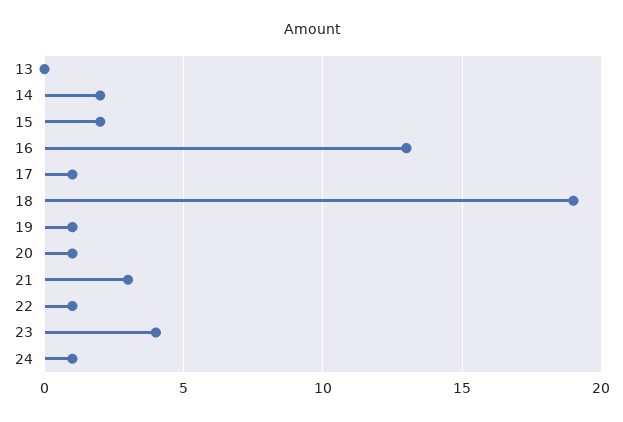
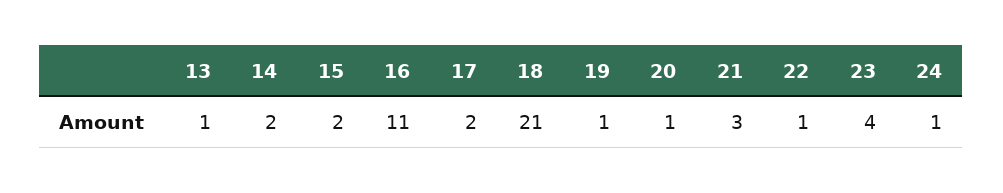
13: 0 -> 1
16: 13 -> 11
17: 1 -> 2
18: 19 -> 21

